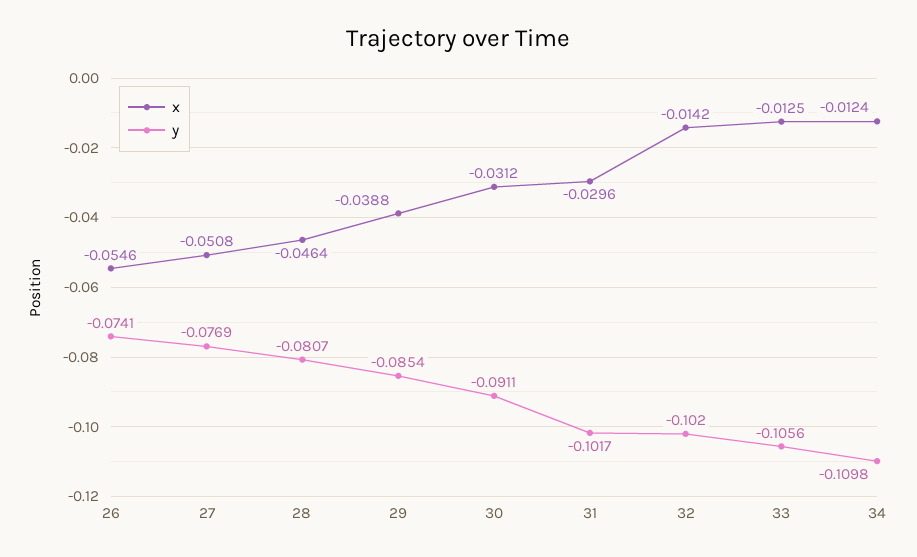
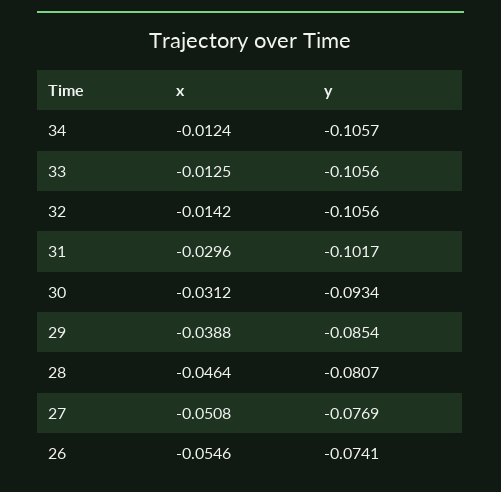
y, 30: -0.0911 -> -0.0934
y, 32: -0.102 -> -0.1056
y, 34: -0.1098 -> -0.1057

